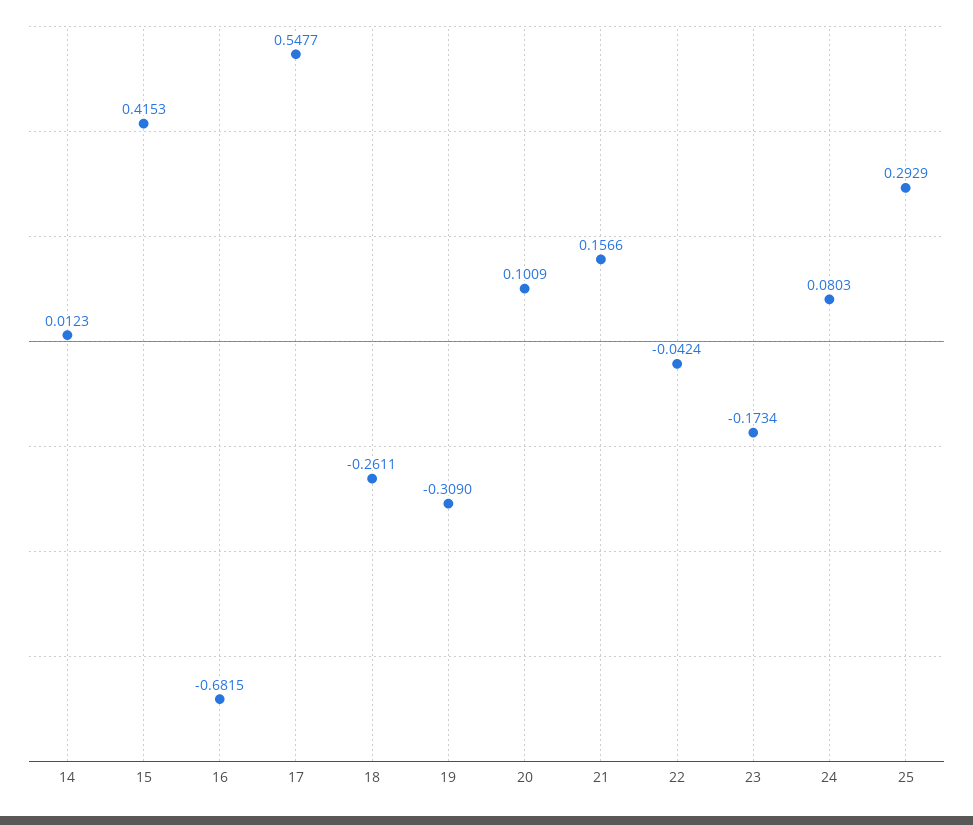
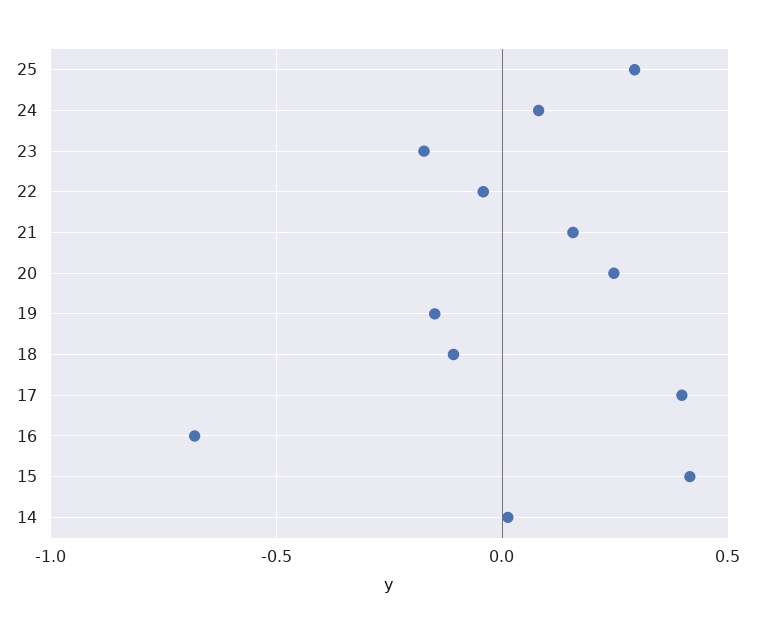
17: 0.5477 -> 0.4
18: -0.2611 -> -0.1
19: -0.309 -> -0.15
20: 0.1009 -> 0.25

